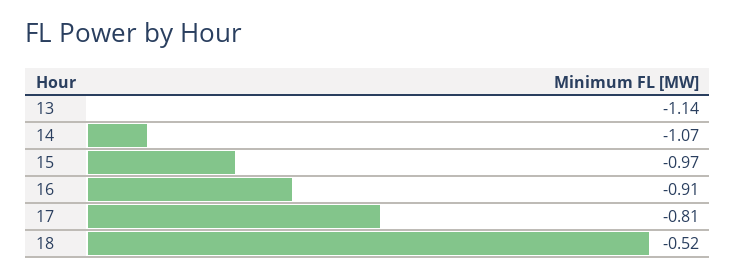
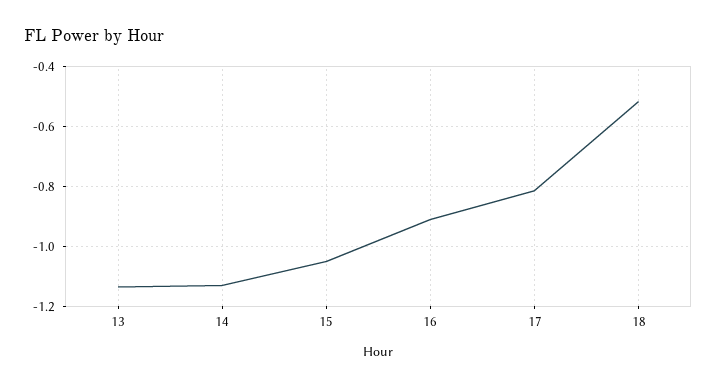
14: -1.07 -> -1.125
15: -0.97 -> -1.05

